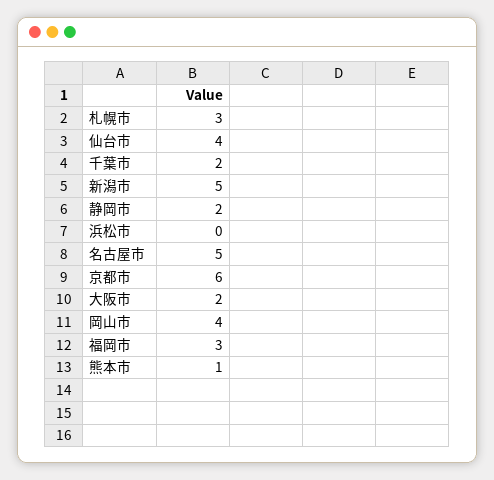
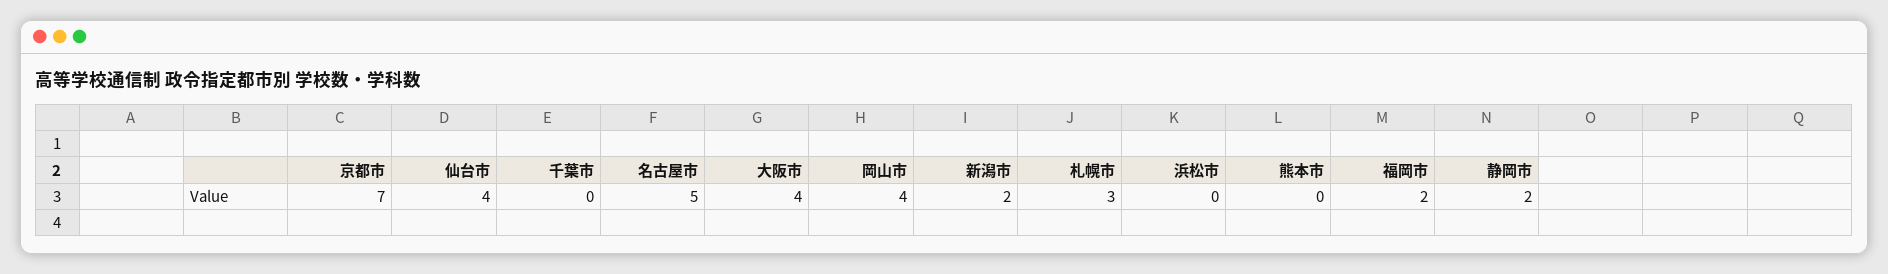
千葉市: 2 -> 0
新潟市: 5 -> 2
京都市: 6 -> 7
大阪市: 2 -> 4
福岡市: 3 -> 2
熊本市: 1 -> 0

